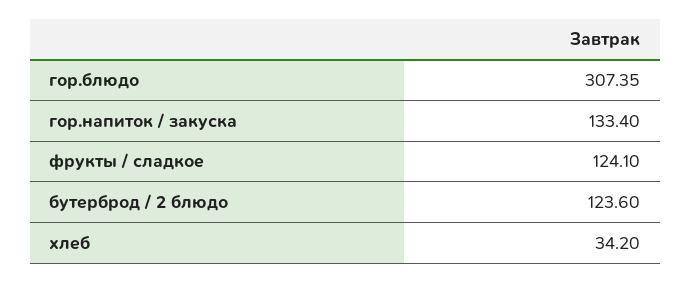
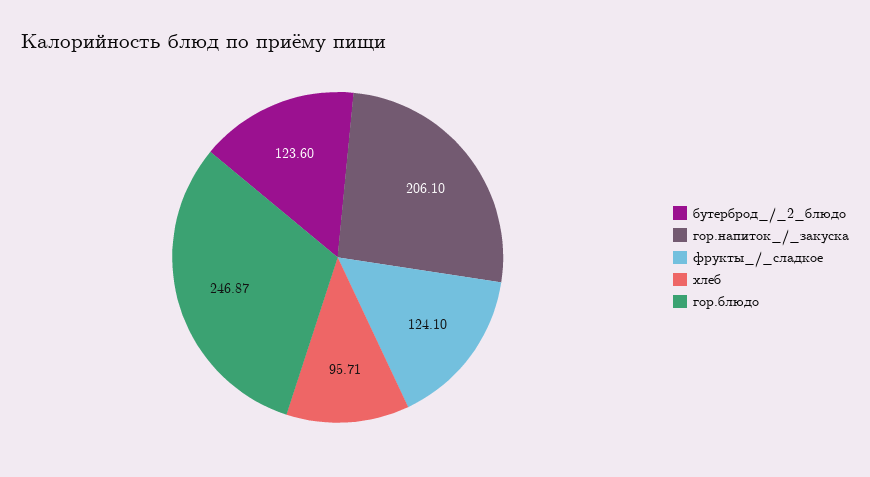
гор.блюдо: 307.35 -> 246.87
гор.напиток / закуска: 133.4 -> 206.1
хлеб: 34.2 -> 95.71

